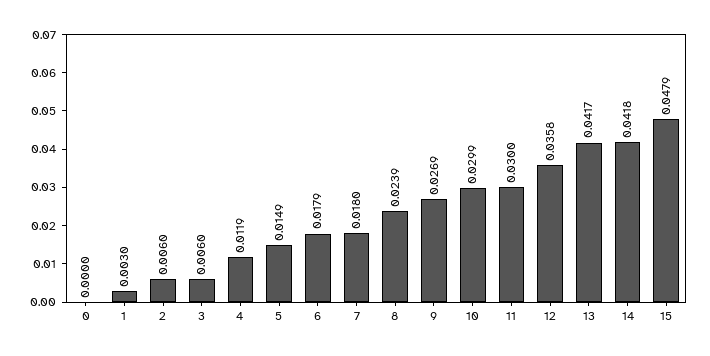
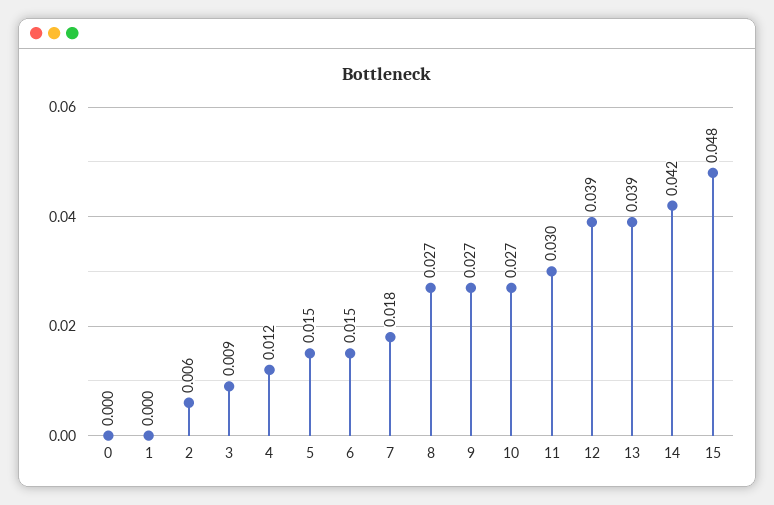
1: 0.003 -> 0
3: 0.006 -> 0.009
6: 0.0179 -> 0.015
8: 0.0239 -> 0.027
10: 0.0299 -> 0.027
12: 0.0358 -> 0.039
13: 0.0417 -> 0.039

